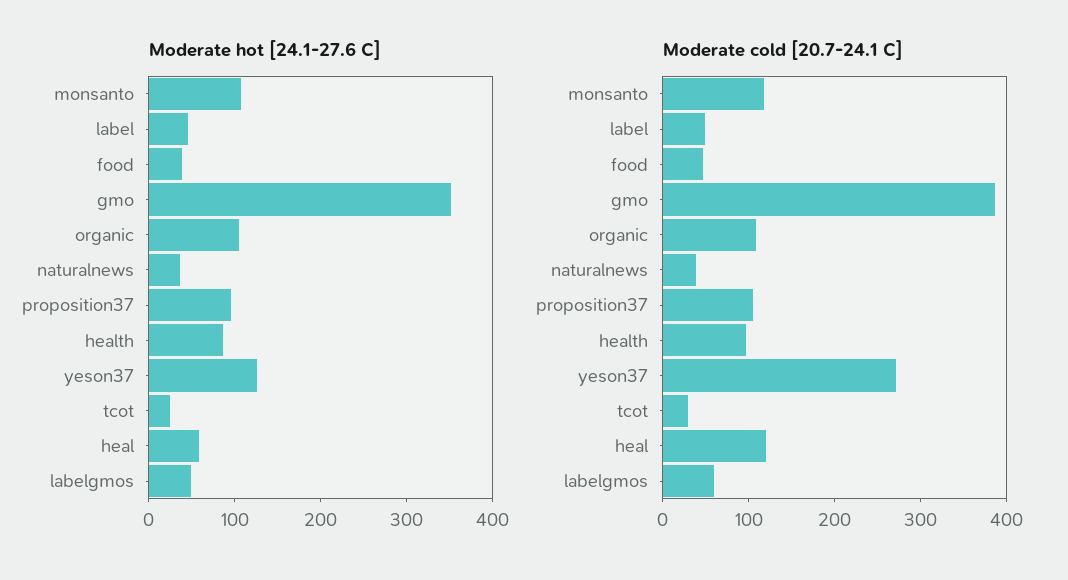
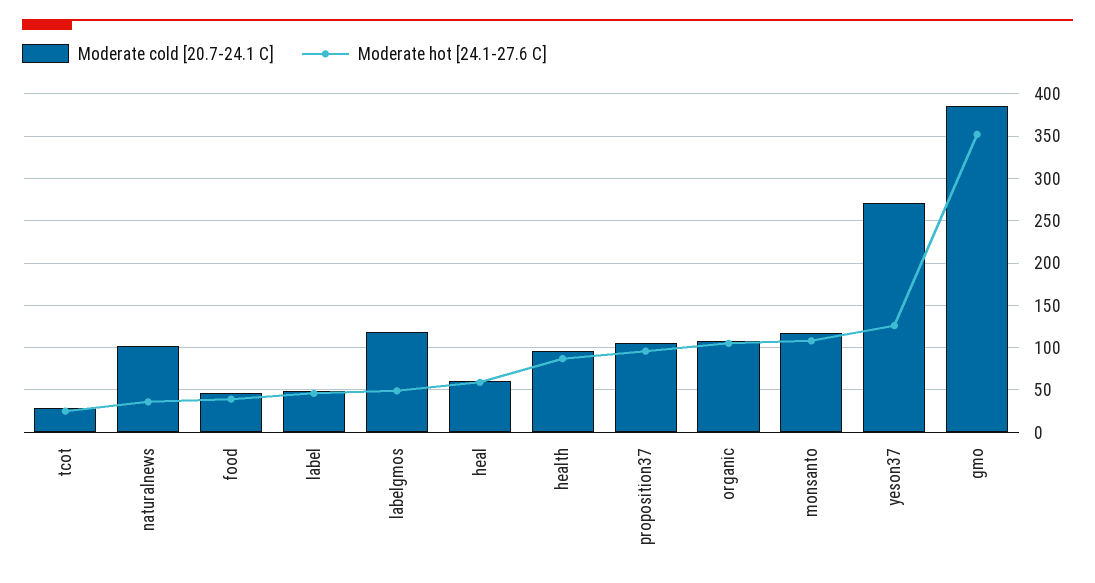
Moderate cold [20.7-24.1 C], naturalnews: 40 -> 100
Moderate cold [20.7-24.1 C], heal: 120 -> 60
Moderate cold [20.7-24.1 C], labelgmos: 60 -> 120

